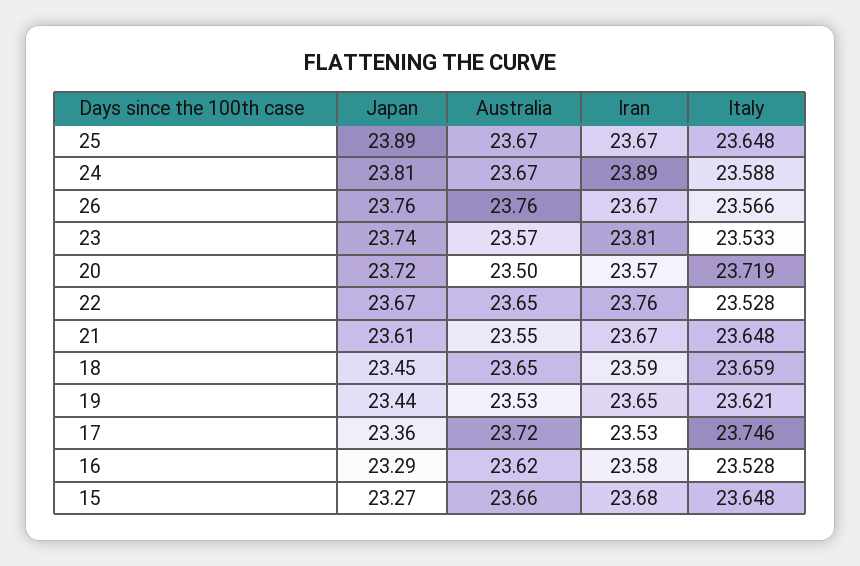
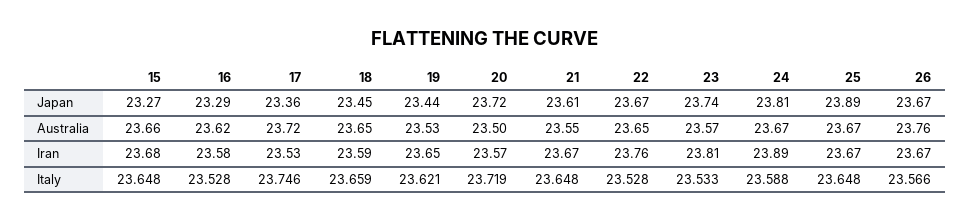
Japan, 26: 23.76 -> 23.67

